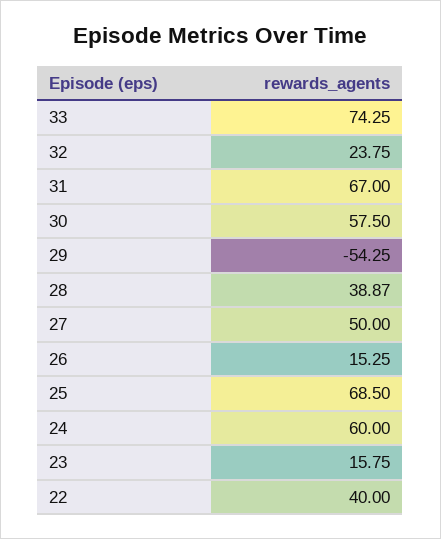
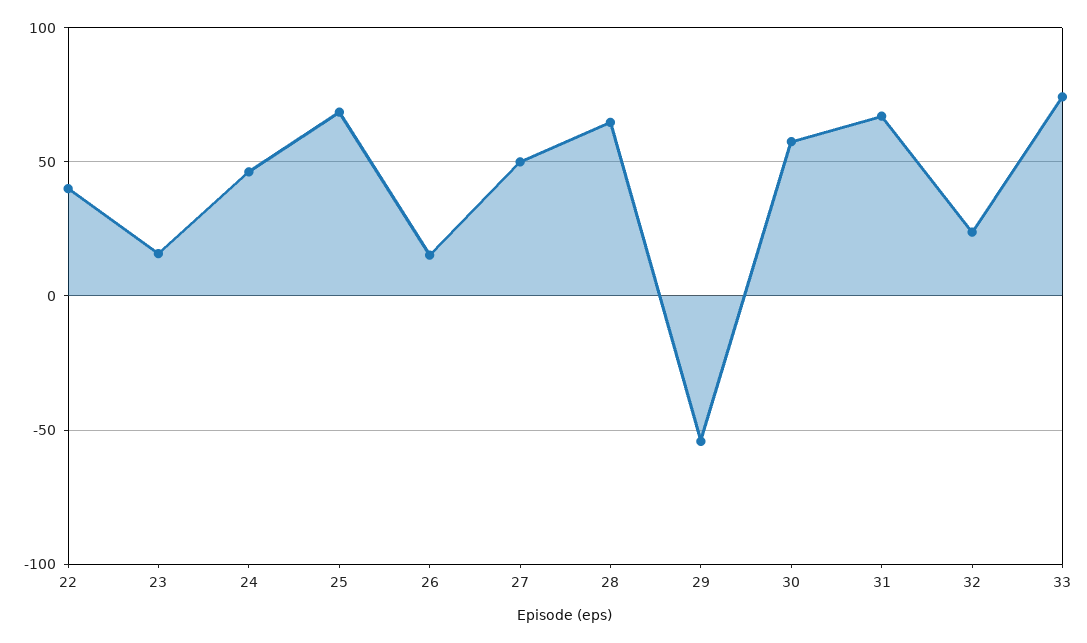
28: 38.87 -> 65
24: 60 -> 45

